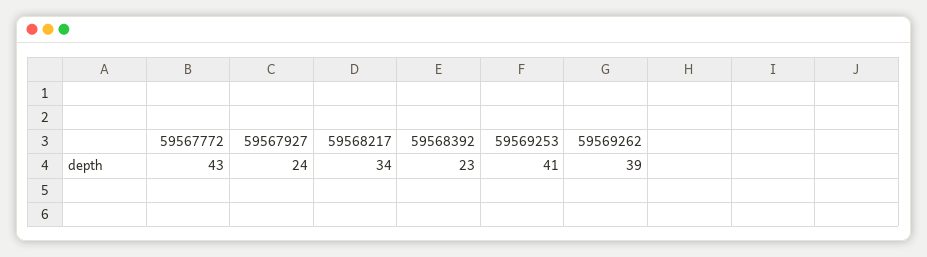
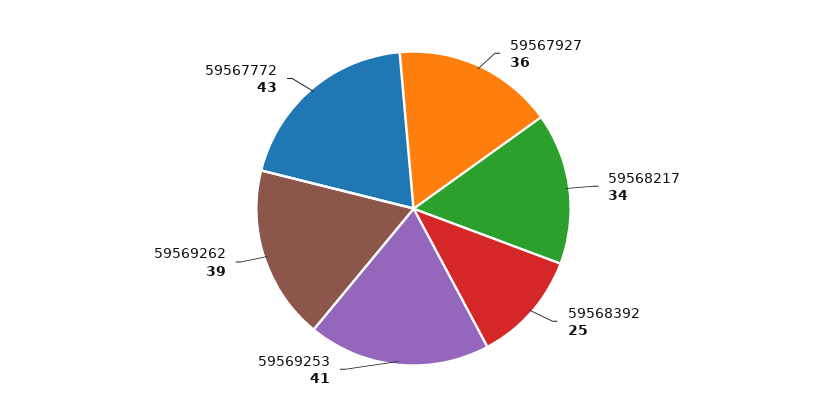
59567927: 24 -> 36
59568392: 23 -> 25

